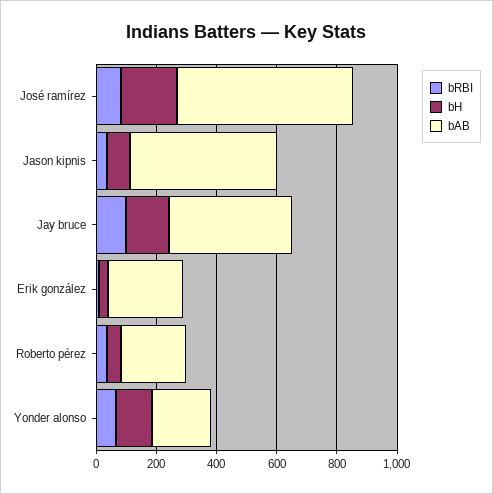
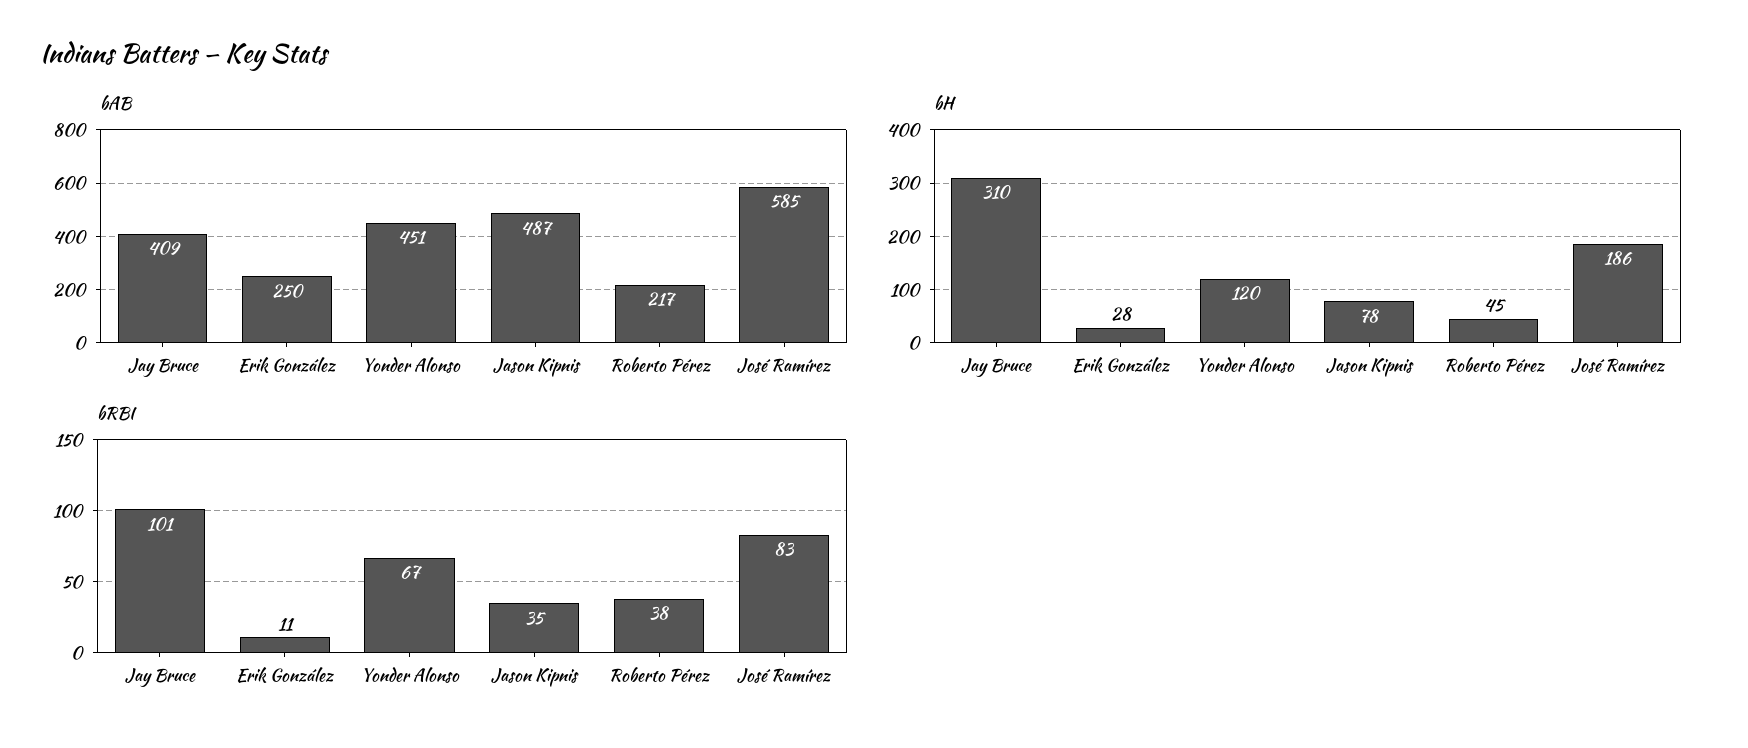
bH, Jay bruce: 150 -> 310
bAB, Yonder alonso: 200 -> 451

